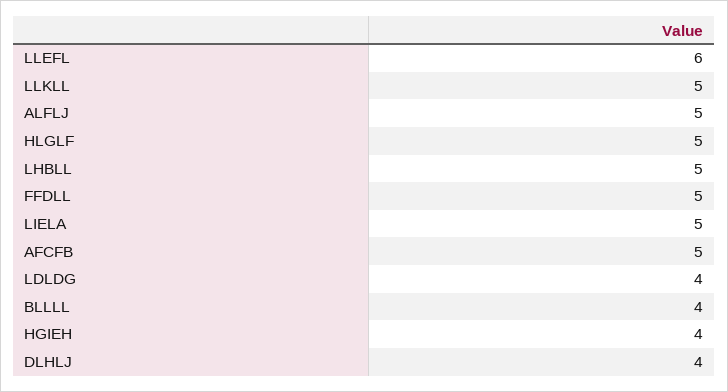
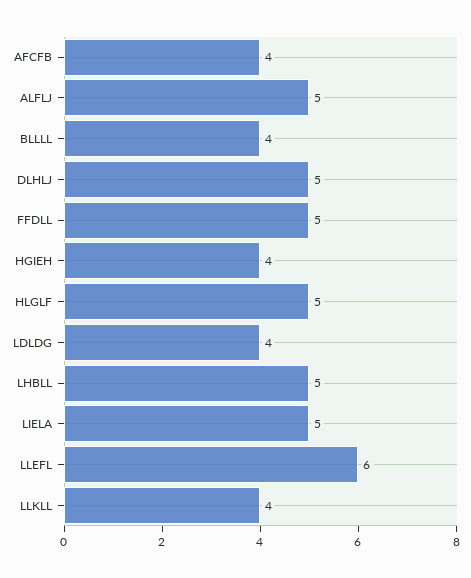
LLKLL: 5 -> 4
AFCFB: 5 -> 4
DLHLJ: 4 -> 5

